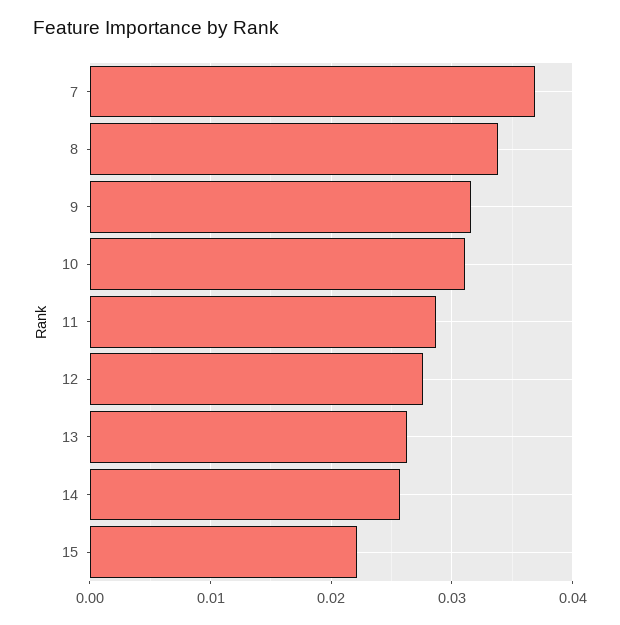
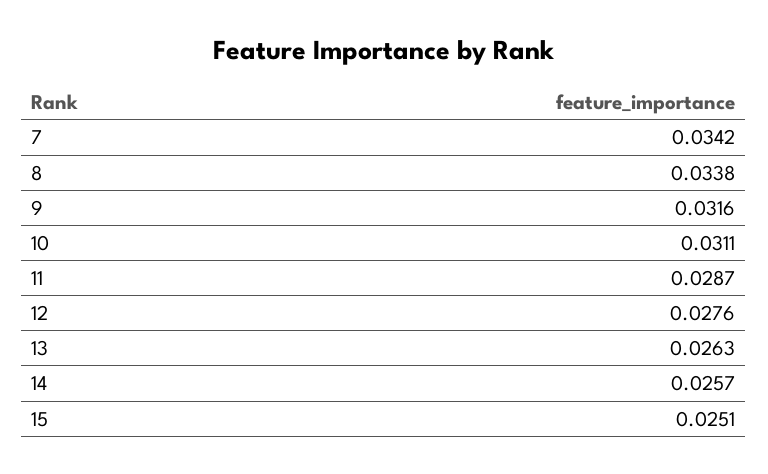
7: 0.037 -> 0.0342
15: 0.022 -> 0.0251

